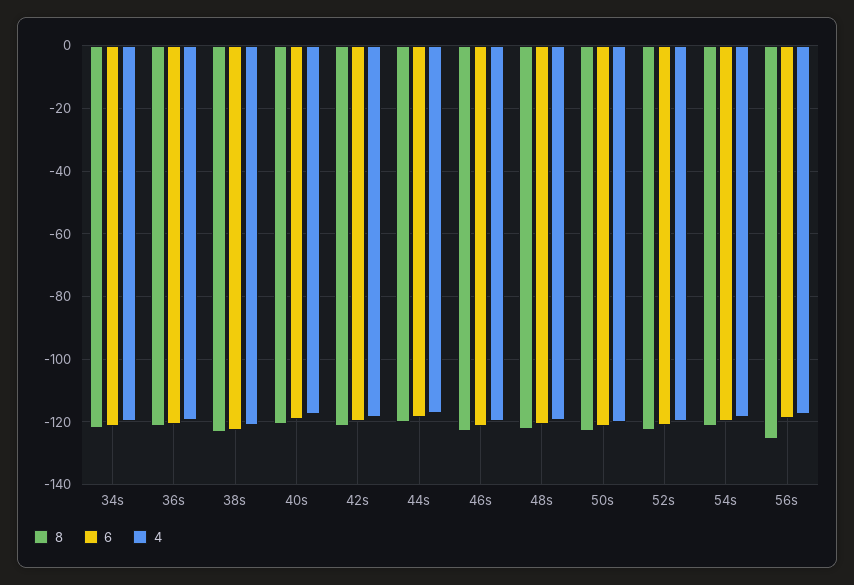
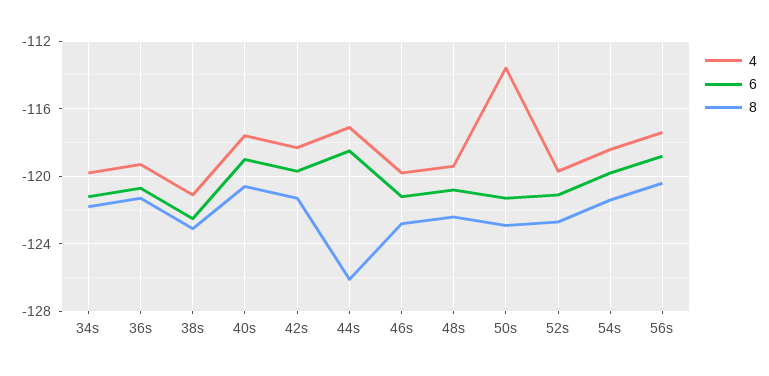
8, 44s: -120 -> -126
4, 50s: -120 -> -113.5
8, 56s: -126 -> -120.5

